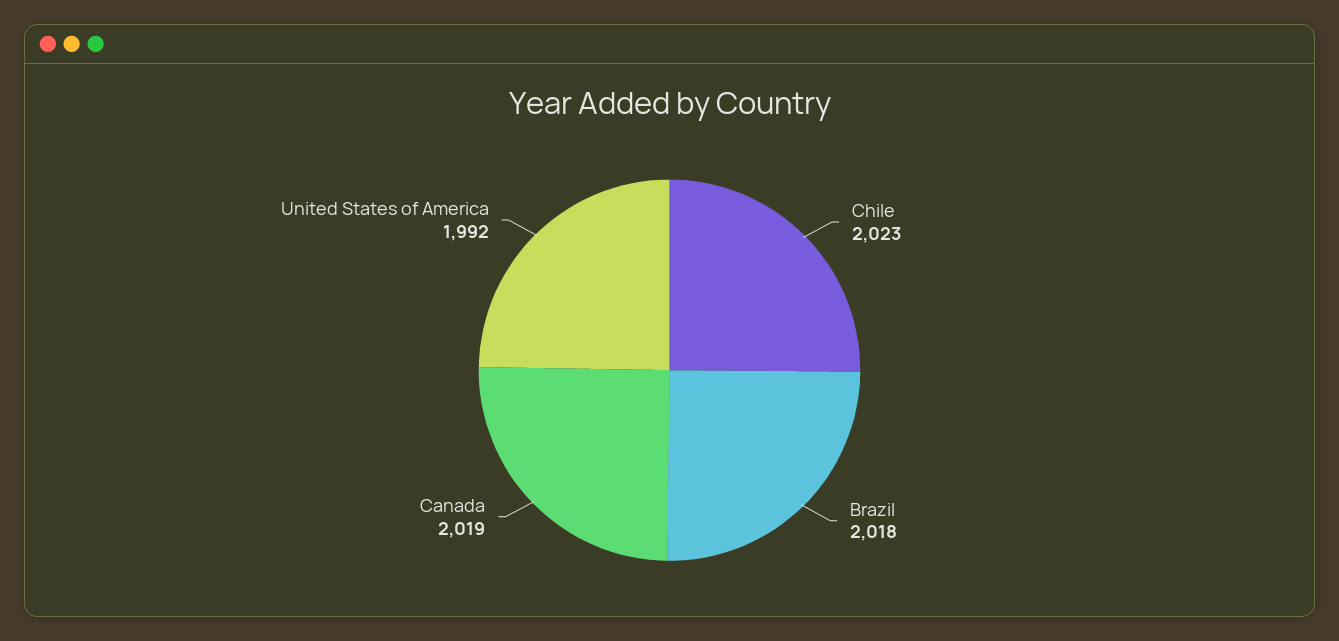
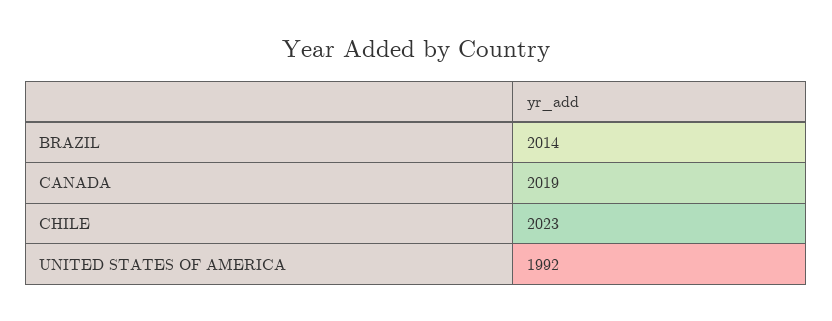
Brazil: 2018 -> 2014

